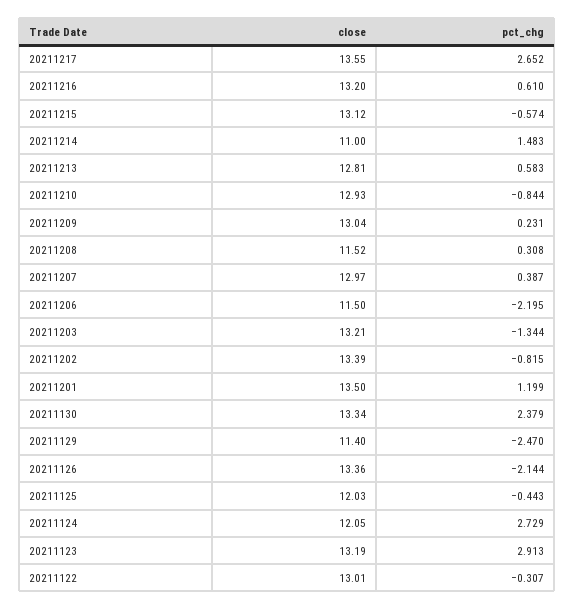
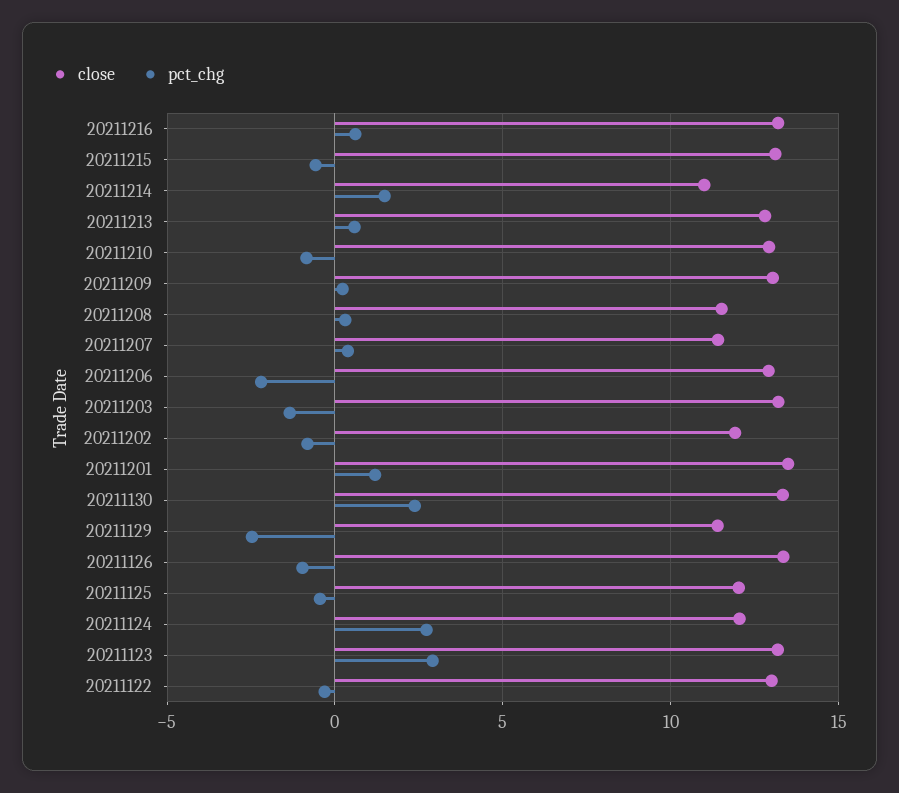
close, 20211217: 13.55 -> none
pct_chg, 20211217: 2.652 -> none
close, 20211207: 12.97 -> 11.5
close, 20211206: 11.5 -> 13
close, 20211202: 13.39 -> 12
pct_chg, 20211126: -2.144 -> -1

